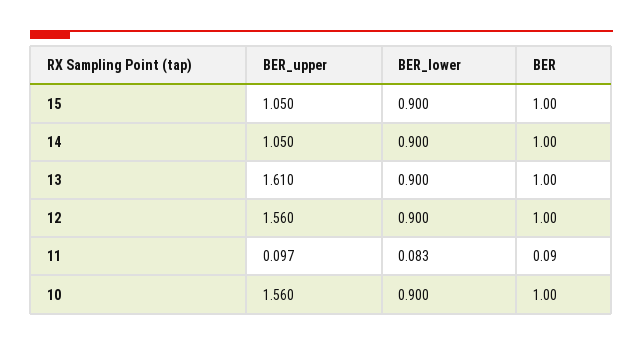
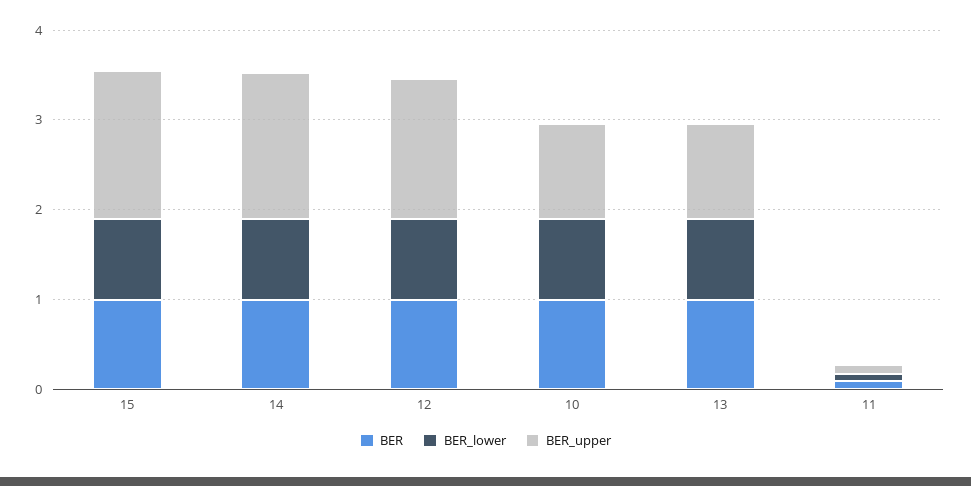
BER_upper, 15: 1.05 -> 1.6
BER_upper, 14: 1.05 -> 1.6
BER_upper, 13: 1.61 -> 1
BER_upper, 10: 1.56 -> 1

